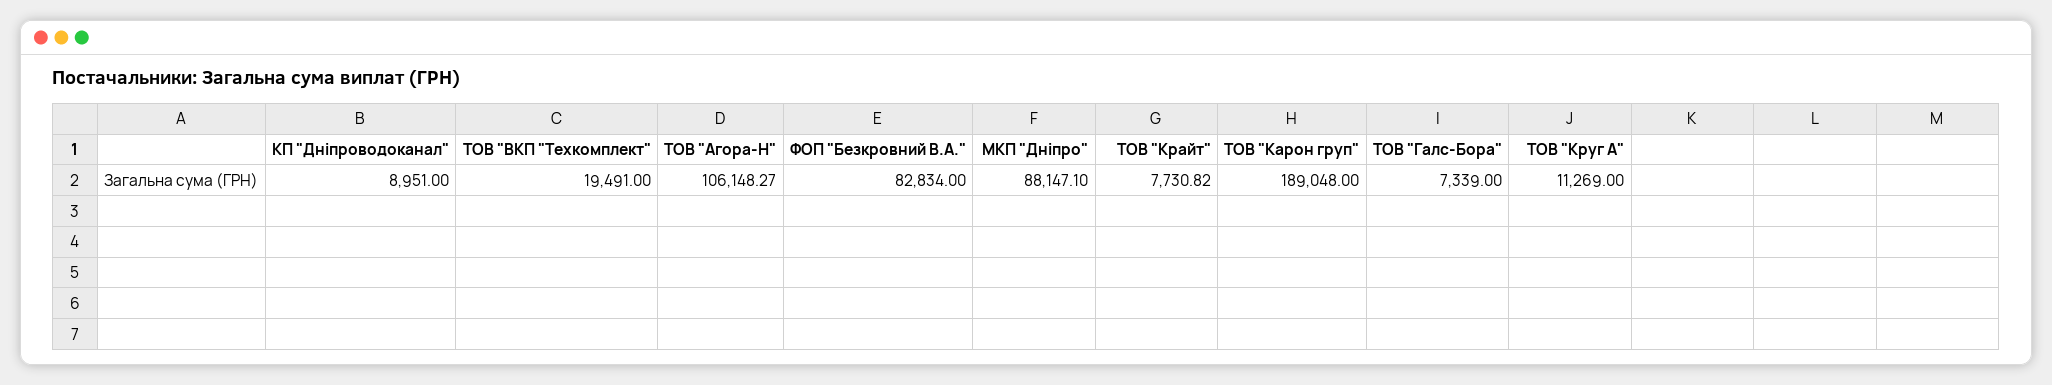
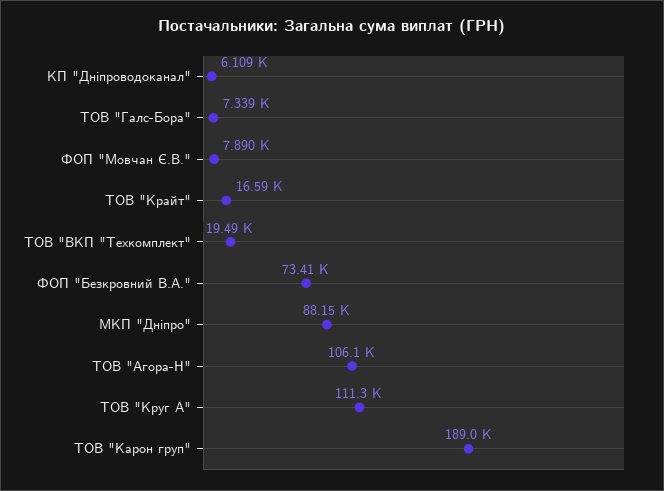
КП "Дніпроводоканал": 8951 -> 6109
ФОП "Безкровний В.А.": 82834 -> 73410
ТОВ "Крайт": 7730.82 -> 16590
ТОВ "Круг А": 11269 -> 111300
ФОП "Мовчан Є.В.": none -> 7890

